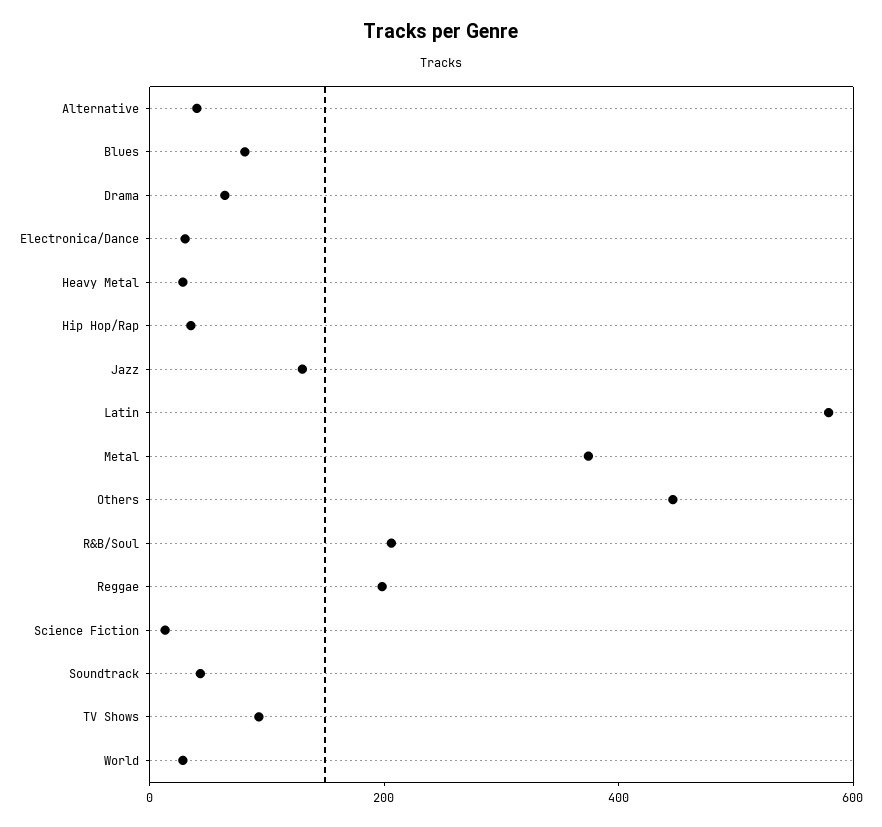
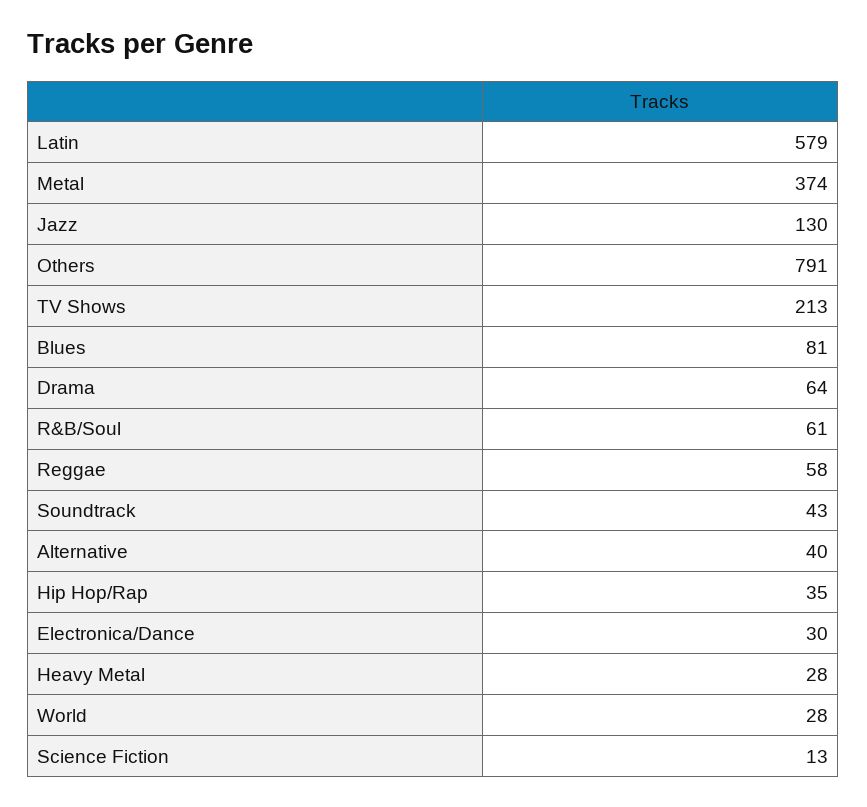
Others: 450 -> 791
R&B/Soul: 200 -> 61
Reggae: 200 -> 58
TV Shows: 100 -> 213

